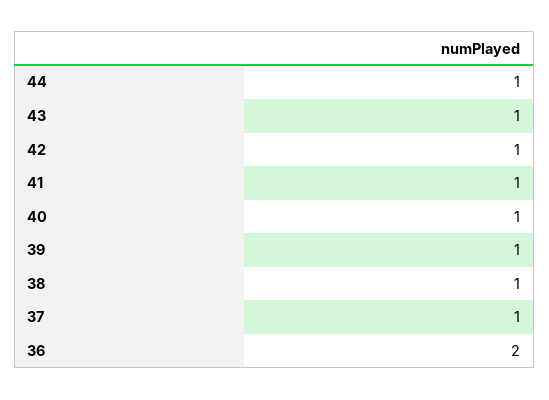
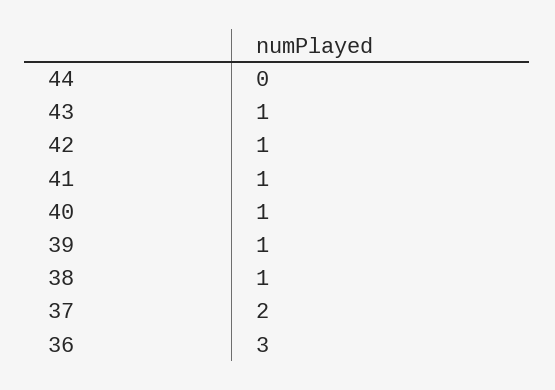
44: 1 -> 0
37: 1 -> 2
36: 2 -> 3

